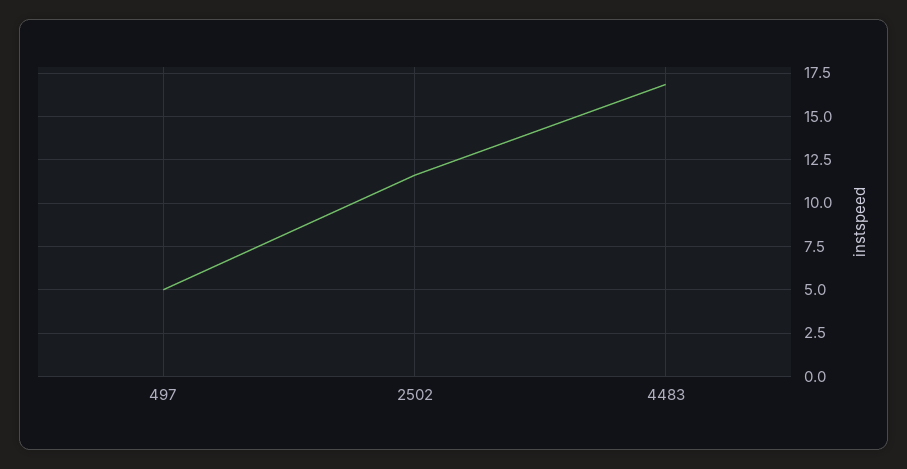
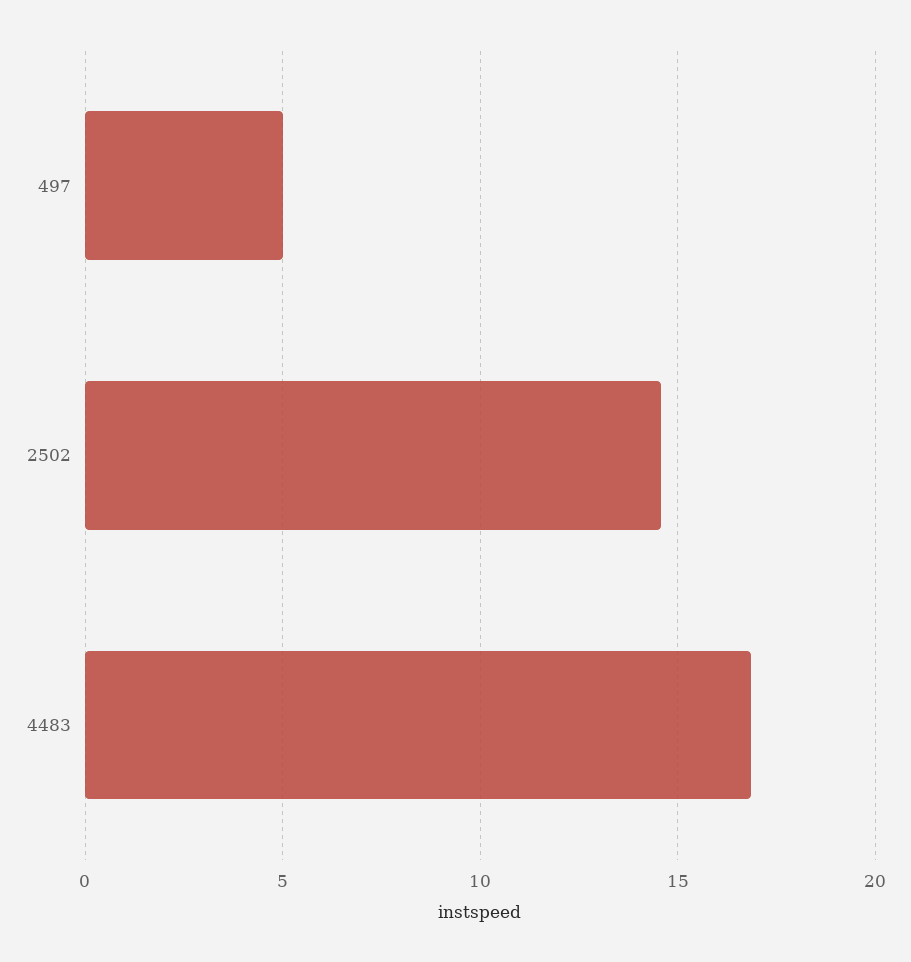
2502: 11.5 -> 14.5

